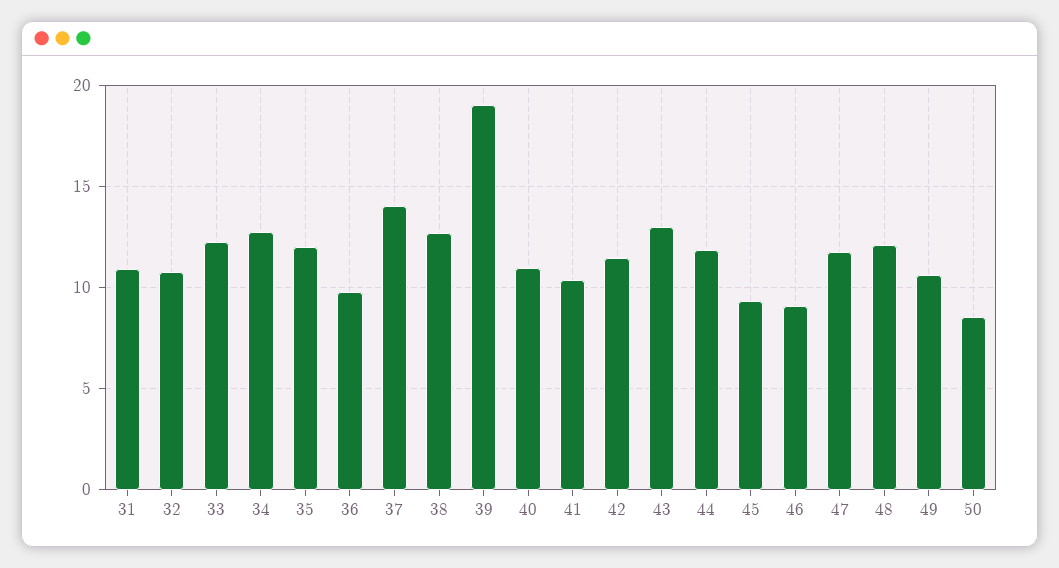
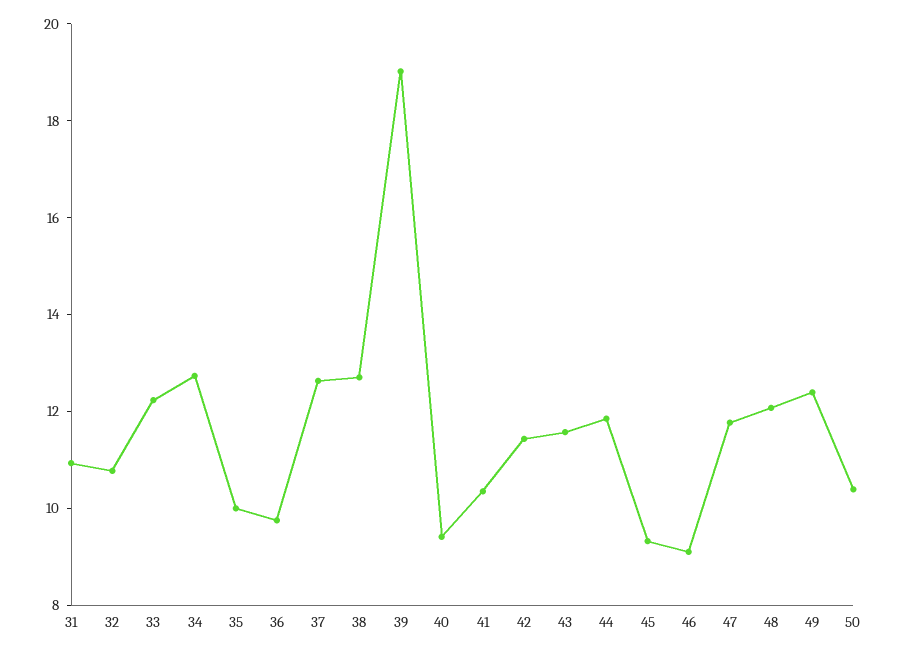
35: 12 -> 10
37: 14 -> 12.5
40: 11 -> 9.5
43: 13 -> 11.5
49: 10.5 -> 12.5
50: 8.5 -> 10.5

